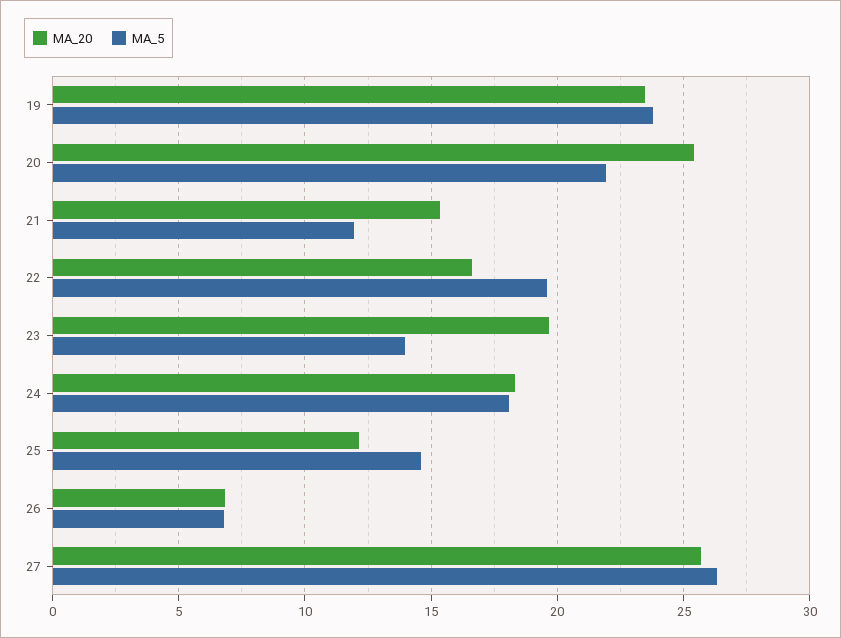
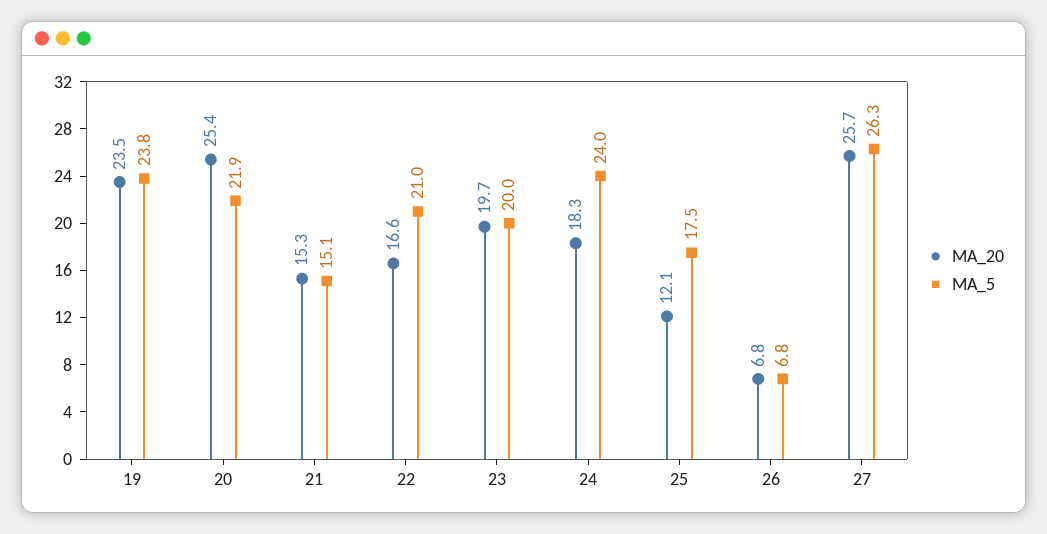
MA_5, 21: 12 -> 15.1
MA_5, 22: 19.5 -> 21
MA_5, 23: 14 -> 20
MA_5, 24: 18 -> 24
MA_5, 25: 14.5 -> 17.5

